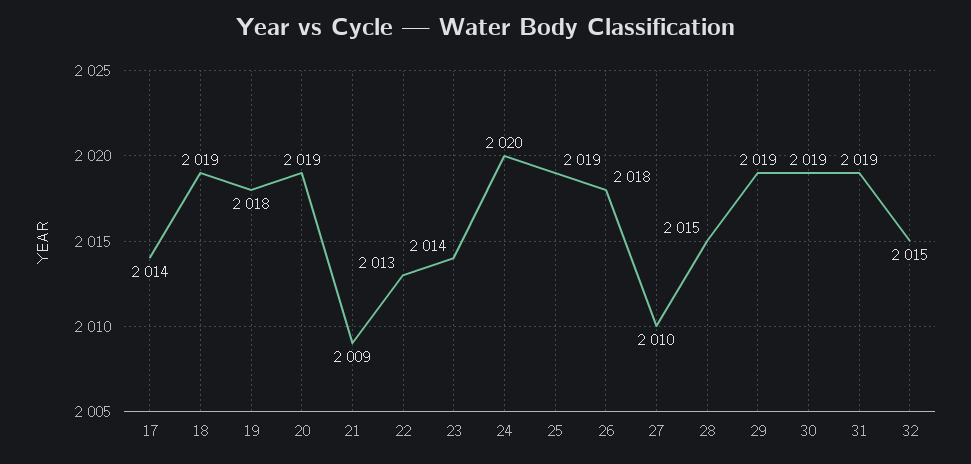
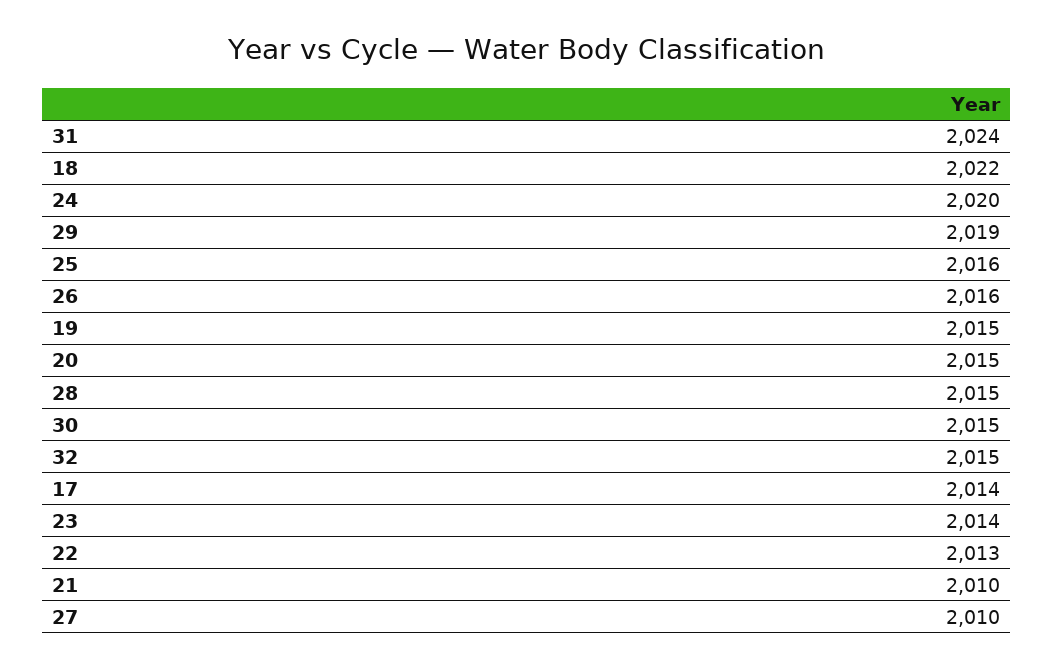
18: 2019 -> 2022
19: 2018 -> 2015
20: 2019 -> 2015
21: 2009 -> 2010
25: 2019 -> 2016
26: 2018 -> 2016
30: 2019 -> 2015
31: 2019 -> 2024

